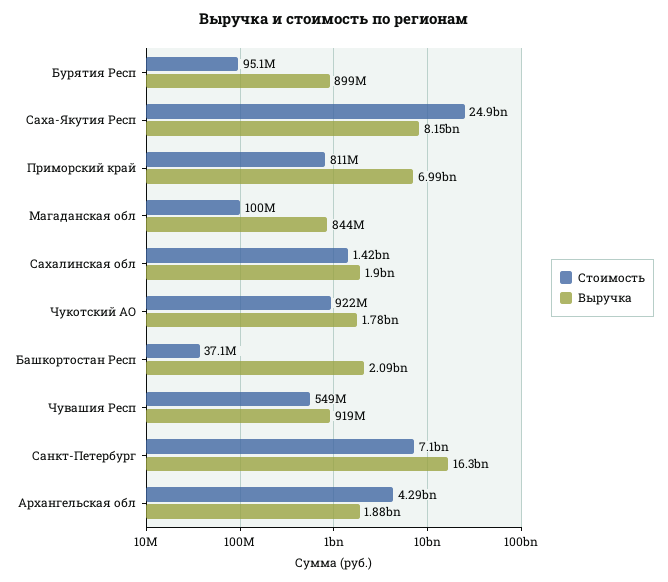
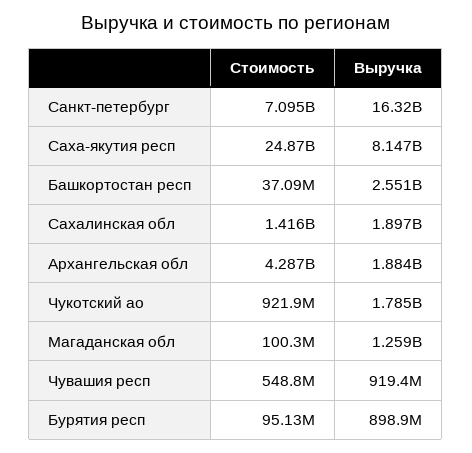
Стоимость, Приморский край: 811000000 -> none
Выручка, Приморский край: 6990000000 -> none
Выручка, Магаданская обл: 844000000 -> 1259000000
Выручка, Башкортостан Респ: 2090000000 -> 2551000000

